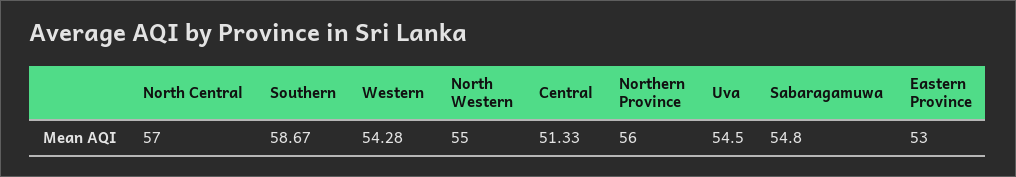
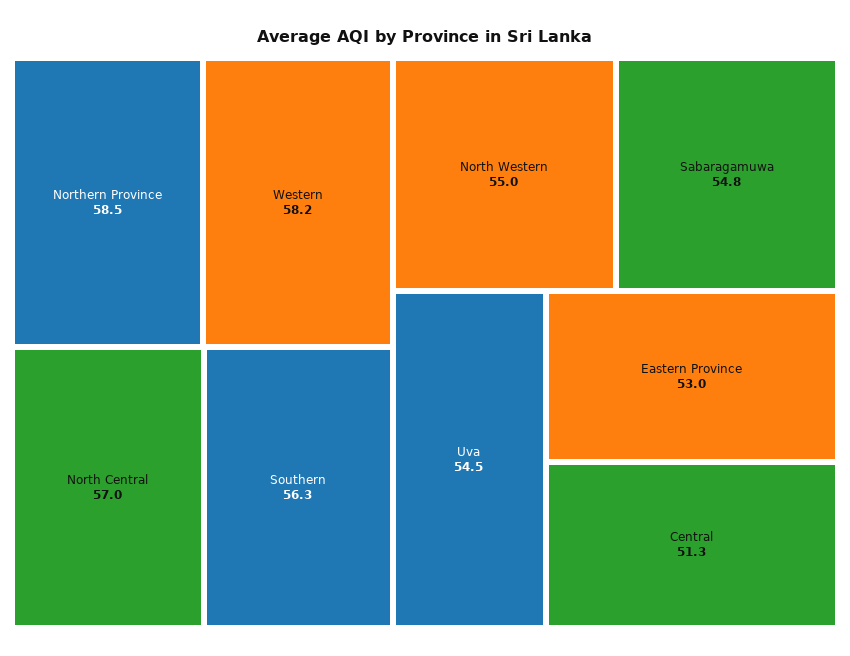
Southern: 58.67 -> 56.3
Western: 54.28 -> 58.2
Northern Province: 56 -> 58.5

